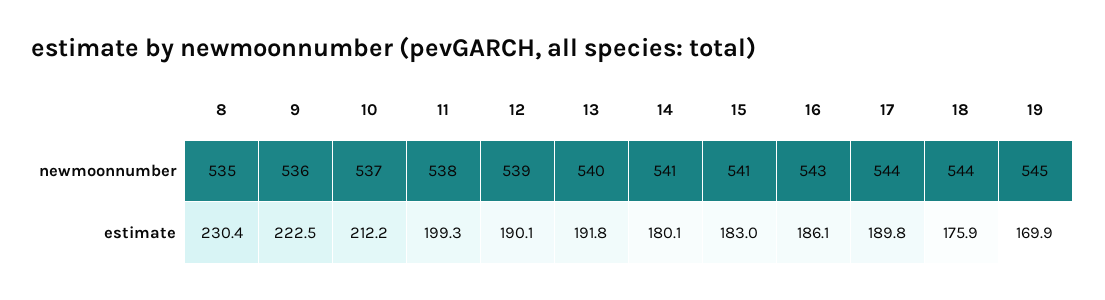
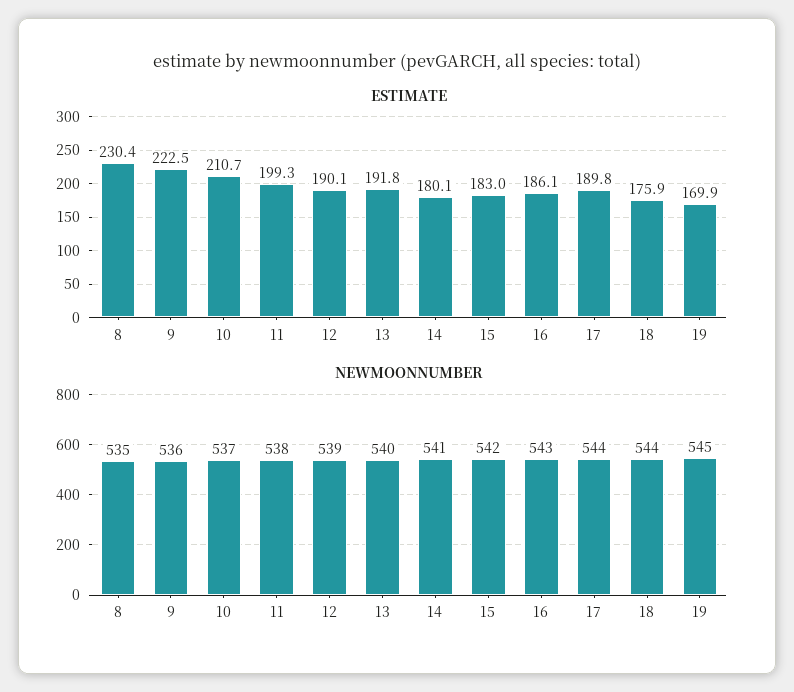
newmoonnumber, 15: 541 -> 542
estimate, 10: 212.2 -> 210.7

